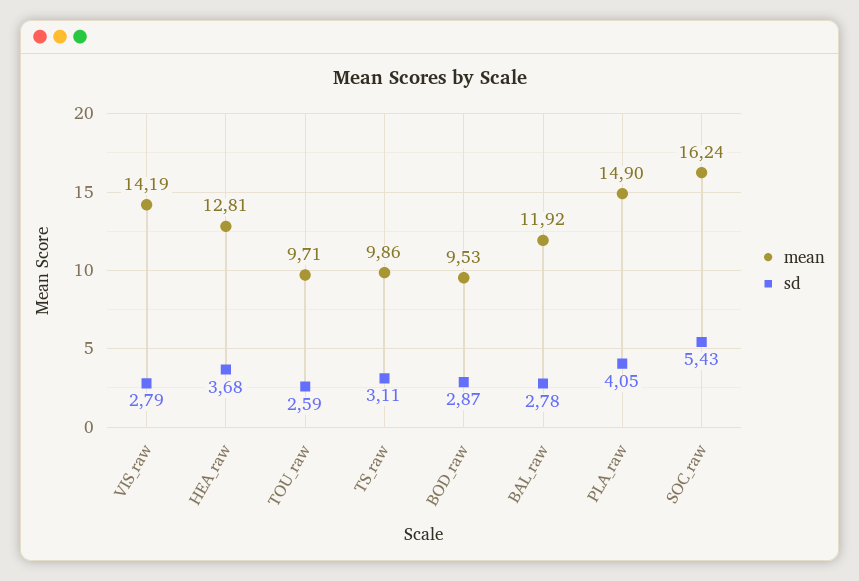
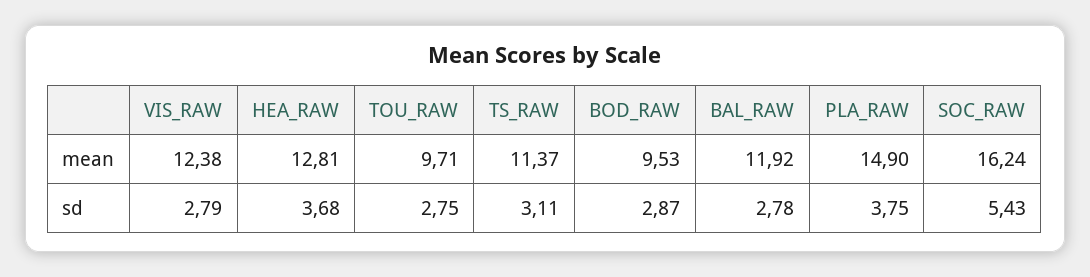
mean, VIS_raw: 14.19 -> 12.38
sd, TOU_raw: 2.59 -> 2.75
mean, TS_raw: 9.86 -> 11.37
sd, PLA_raw: 4.05 -> 3.75

